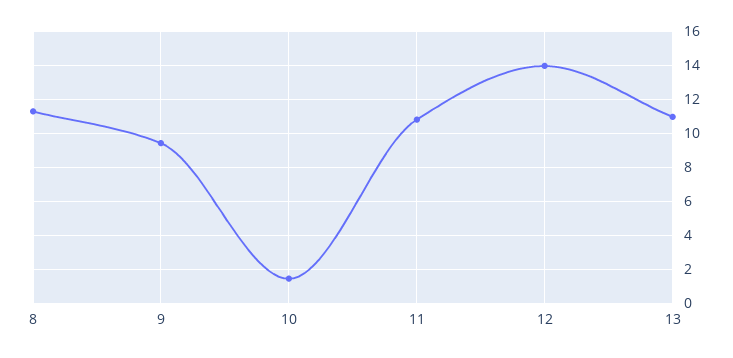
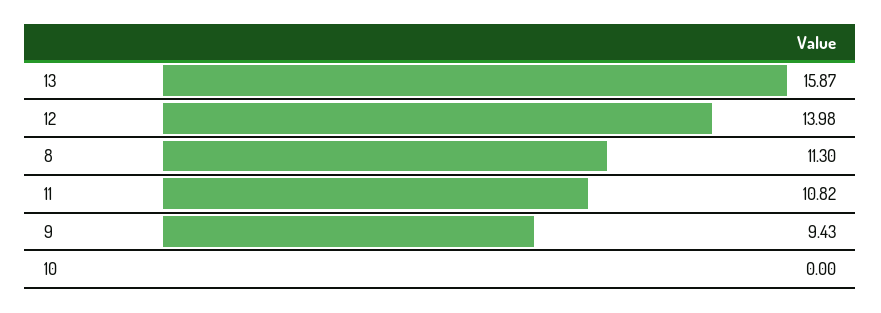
10: 1.5 -> 0
13: 11 -> 15.87

